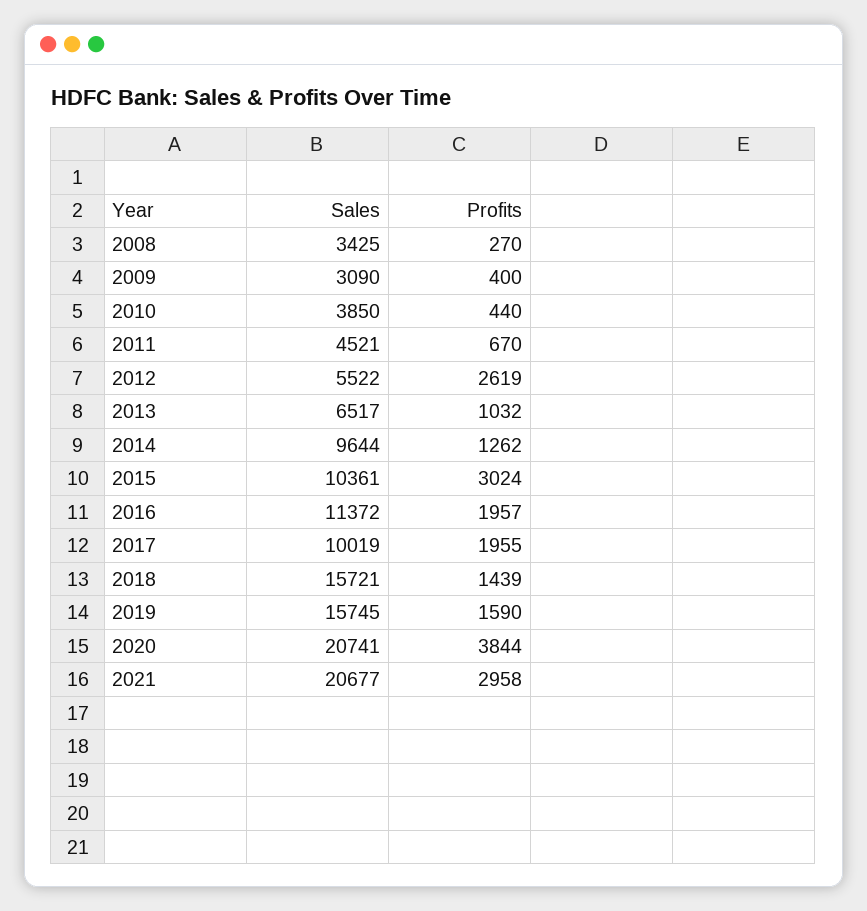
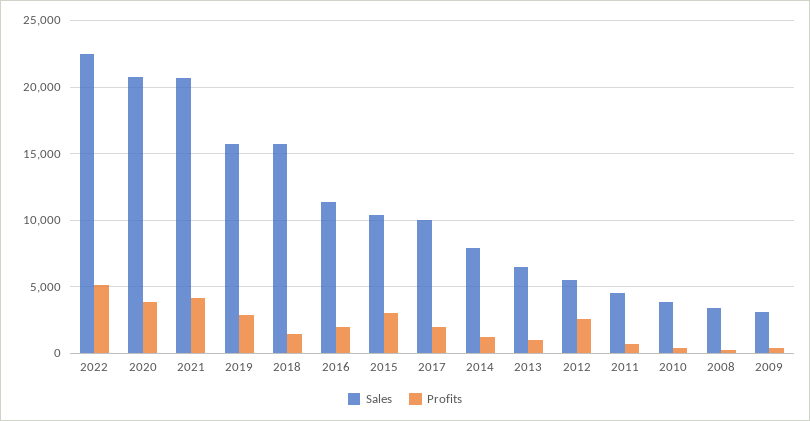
Sales, 2014: 9644 -> 8000
Profits, 2019: 1590 -> 3000
Profits, 2021: 2958 -> 4000
Sales, 2022: none -> 22500
Profits, 2022: none -> 5000

